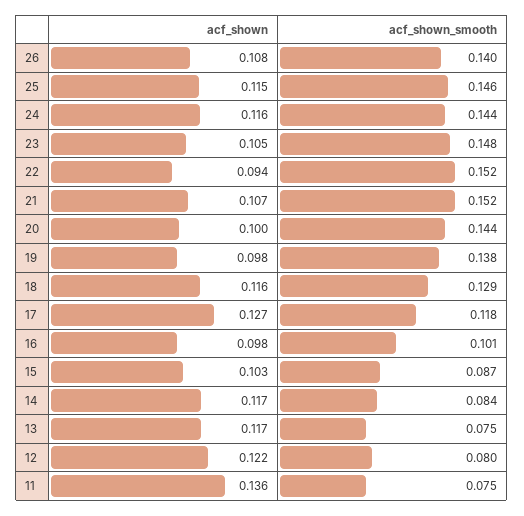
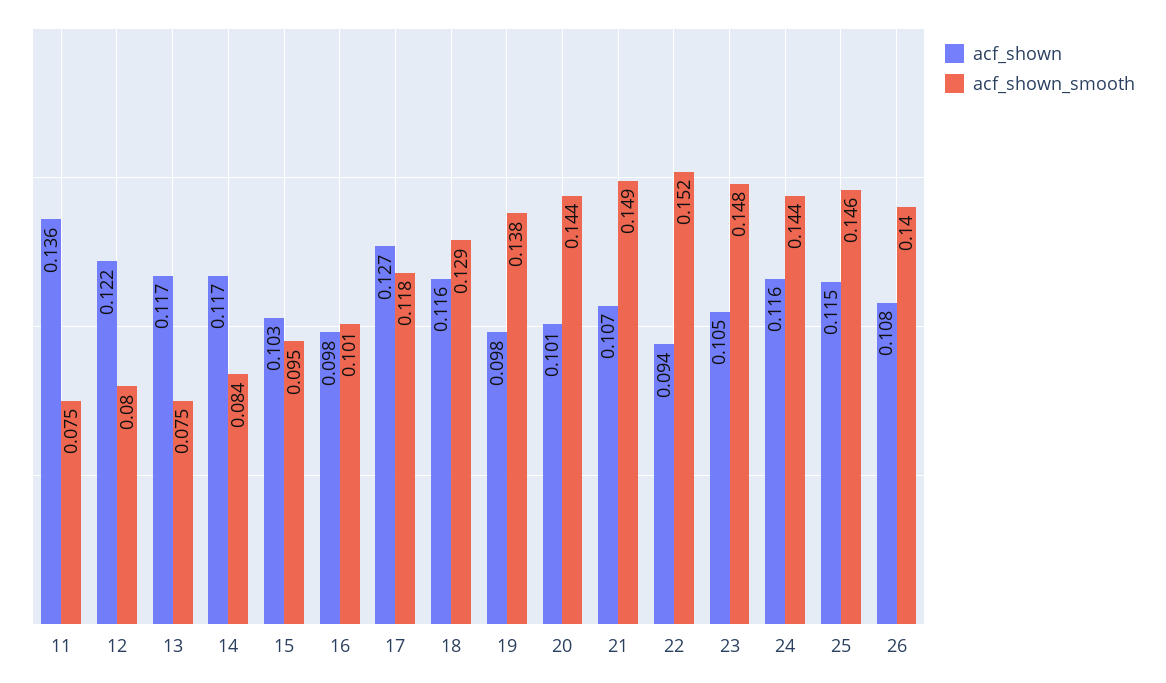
acf_shown_smooth, 21: 0.152 -> 0.149
acf_shown, 20: 0.1 -> 0.101
acf_shown_smooth, 15: 0.087 -> 0.095

